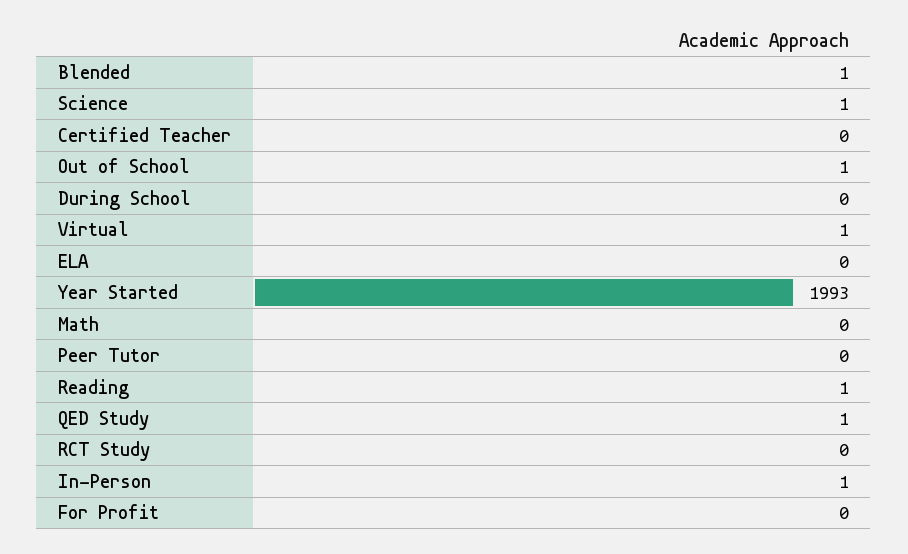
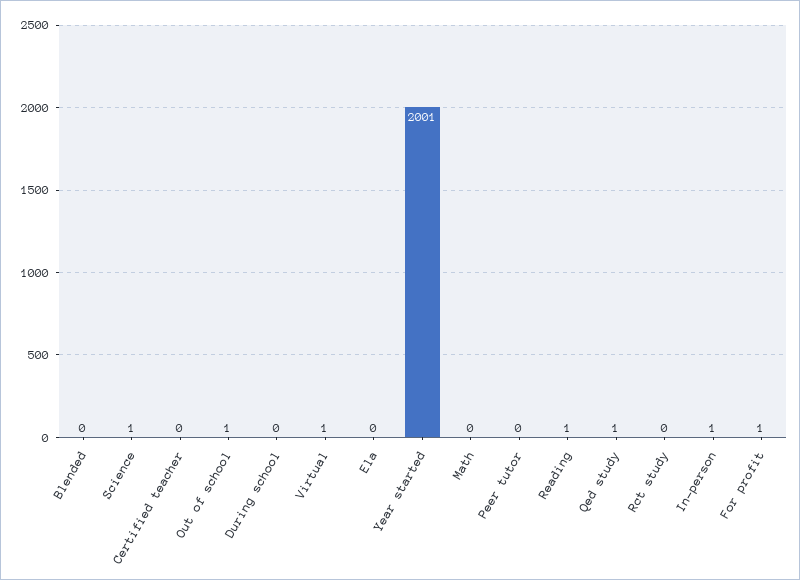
Blended: 1 -> 0
Year Started: 1993 -> 2001
For Profit: 0 -> 1

